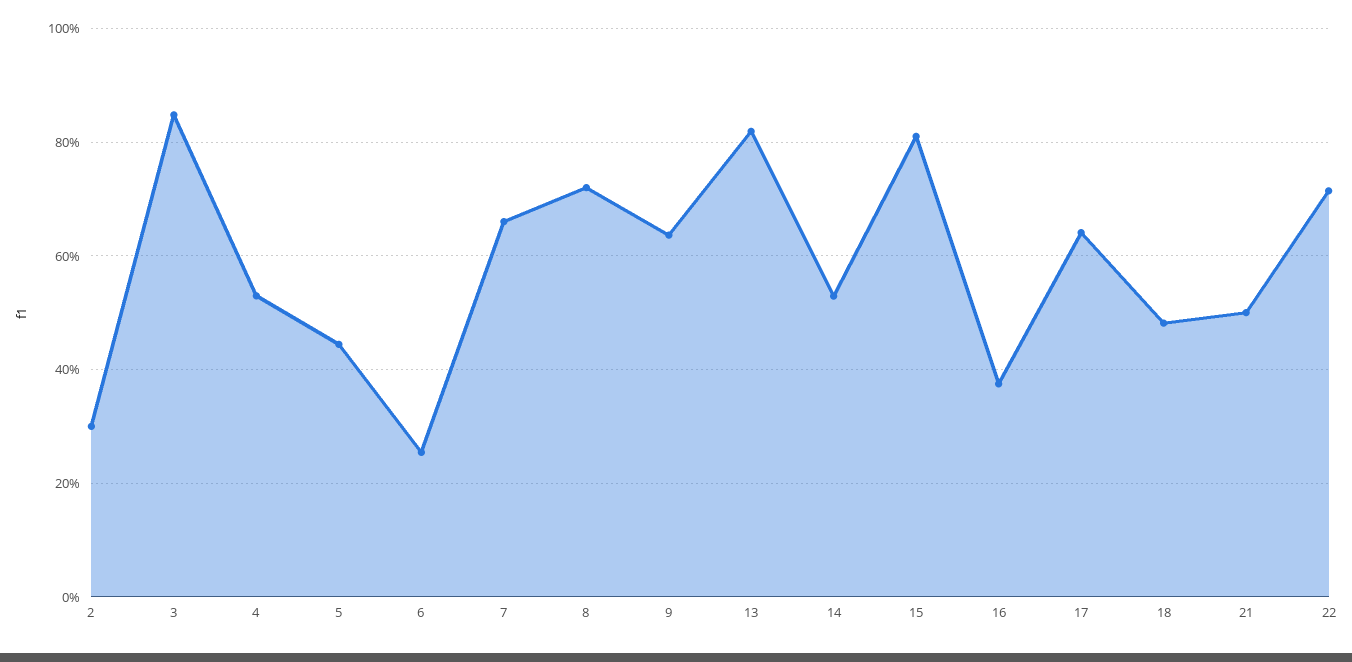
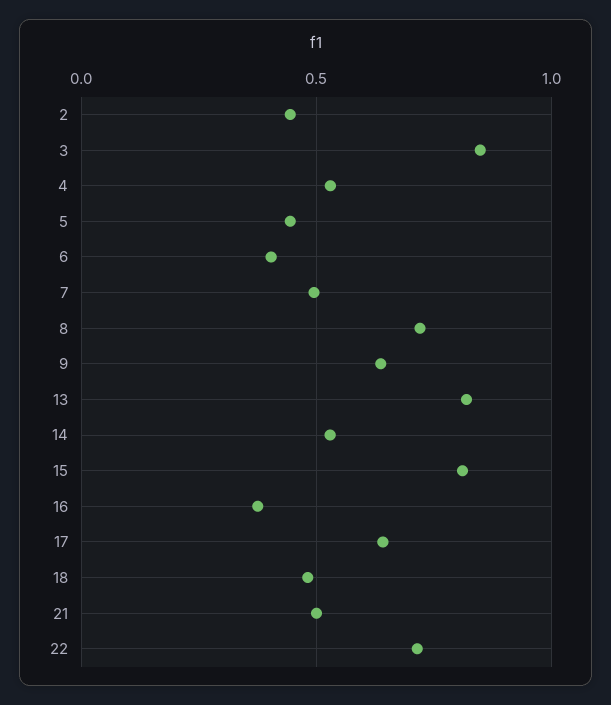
2: 0.3 -> 0.45
6: 0.26 -> 0.4
7: 0.66 -> 0.5

